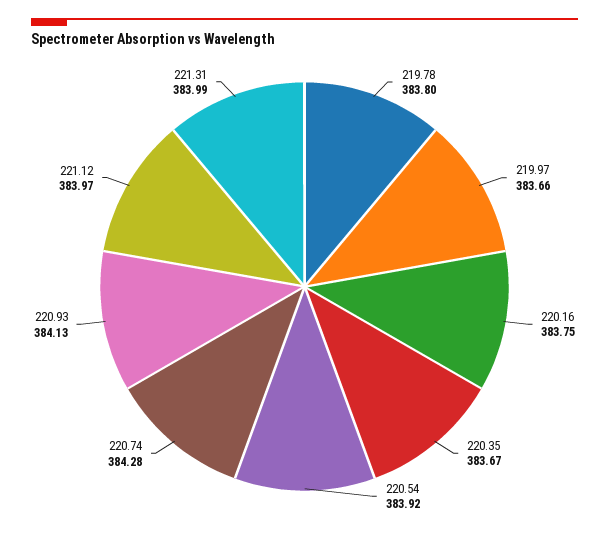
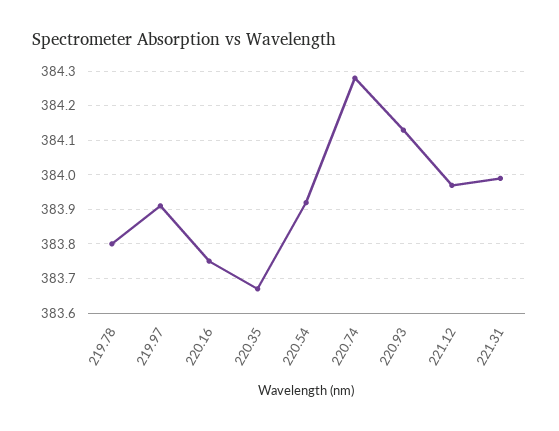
219.97: 383.66 -> 383.9

